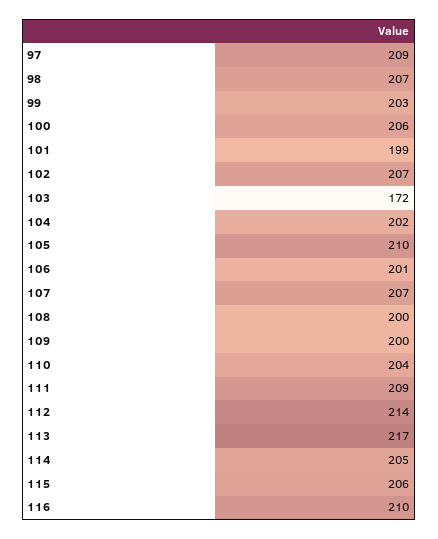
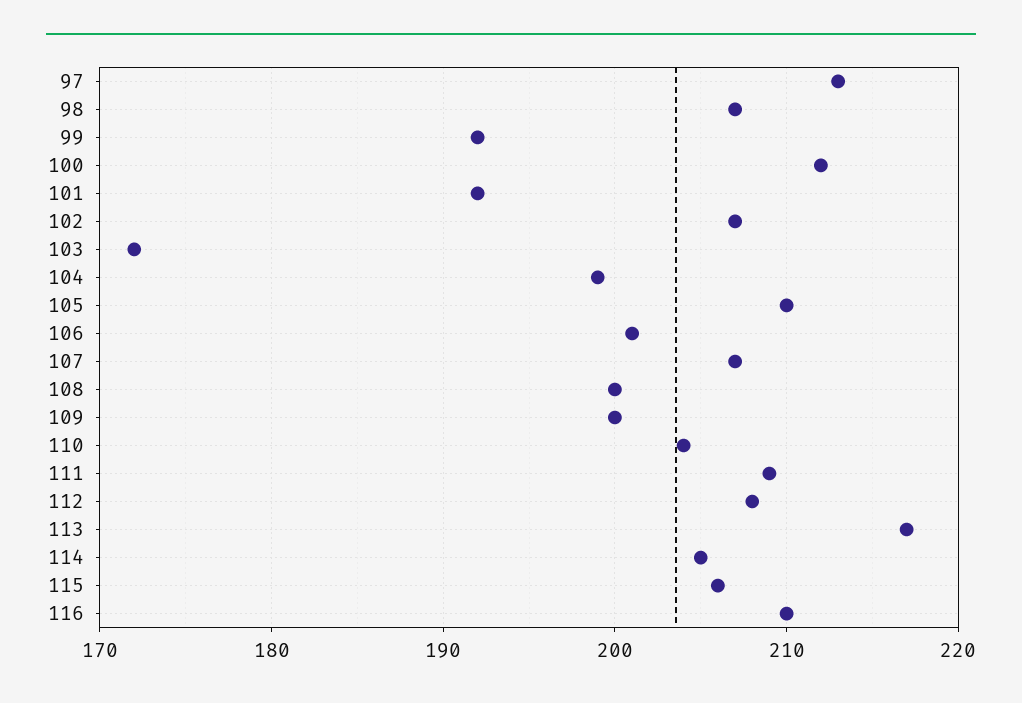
97: 209 -> 213
99: 203 -> 192
100: 206 -> 212
101: 199 -> 192
104: 202 -> 199
112: 214 -> 208

